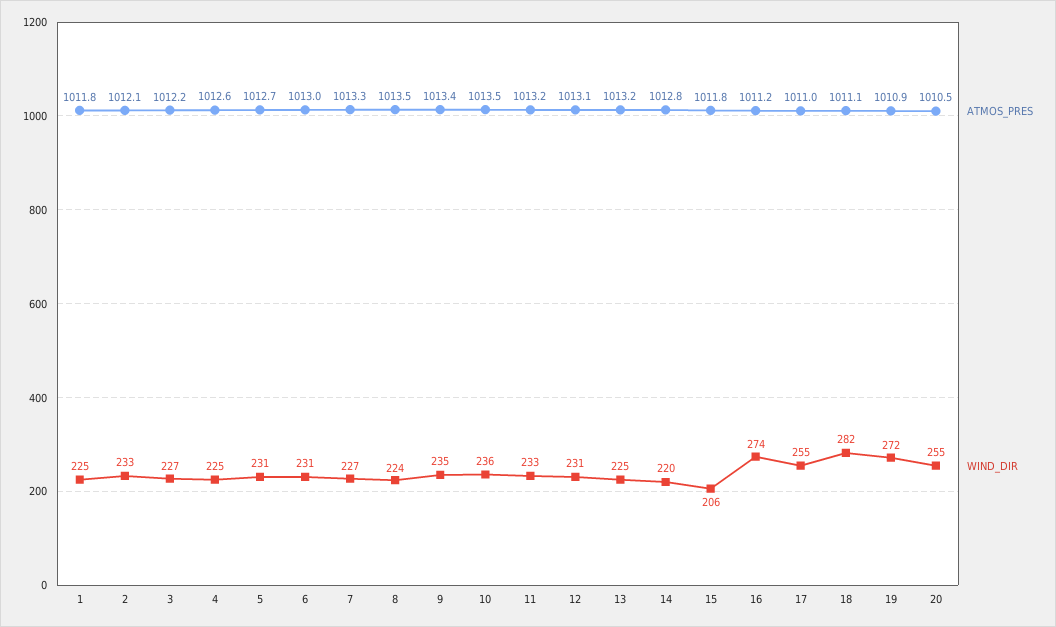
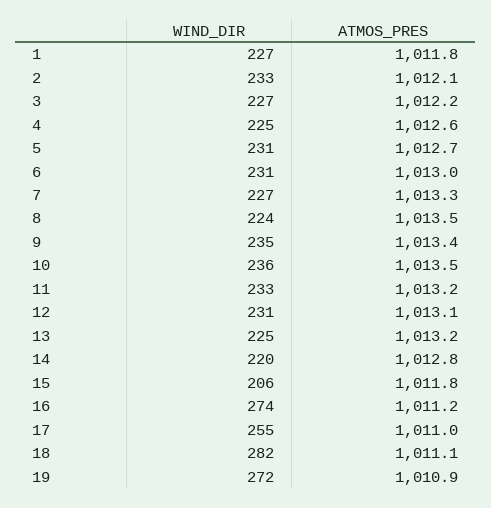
WIND_DIR, 1: 225 -> 227
ATMOS_PRES, 20: 1010.5 -> none
WIND_DIR, 20: 255 -> none

